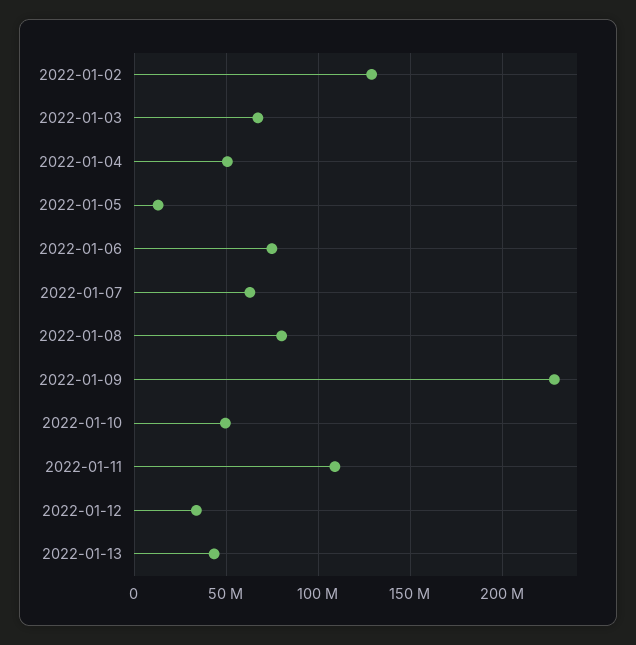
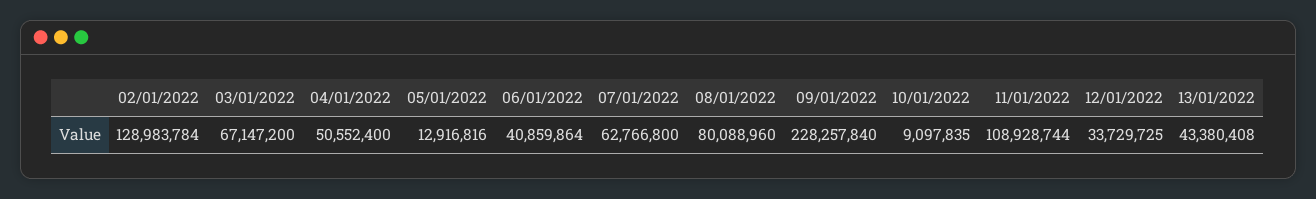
2022-01-06: 75000000 -> 40859864
2022-01-10: 50000000 -> 9097835

